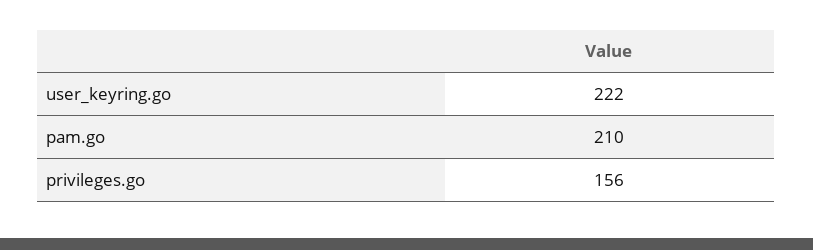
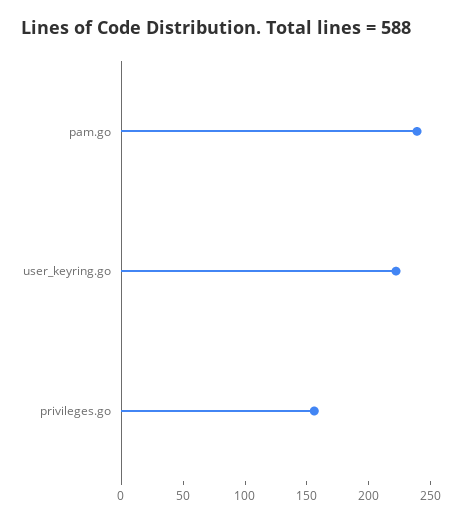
pam.go: 210 -> 240

